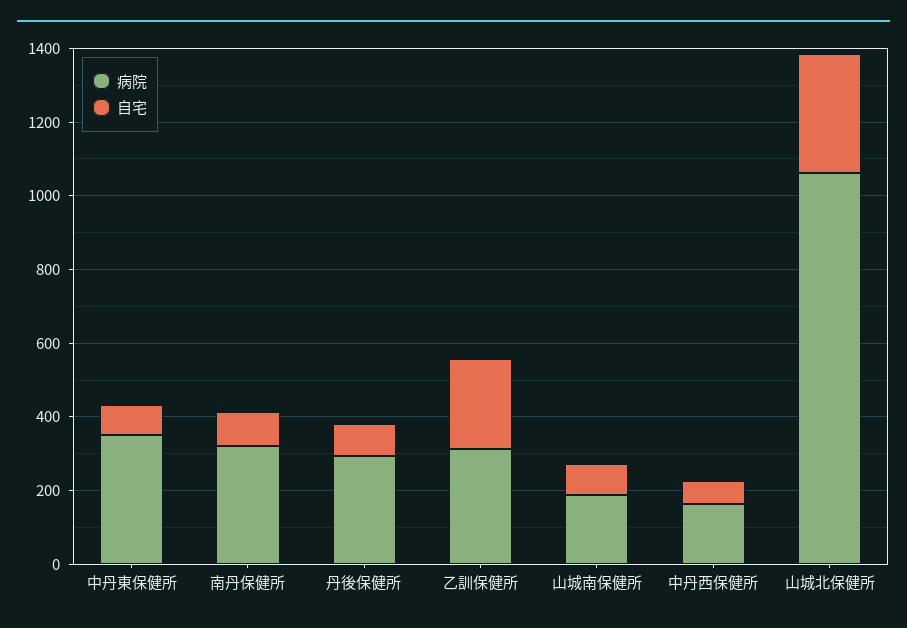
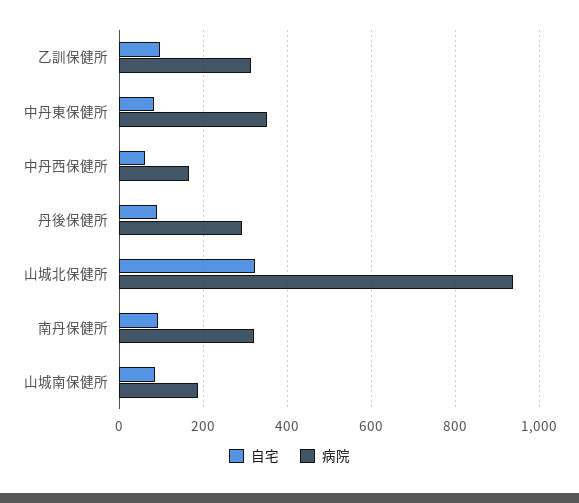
自宅, 乙訓保健所: 250 -> 100
病院, 山城北保健所: 1050 -> 940

